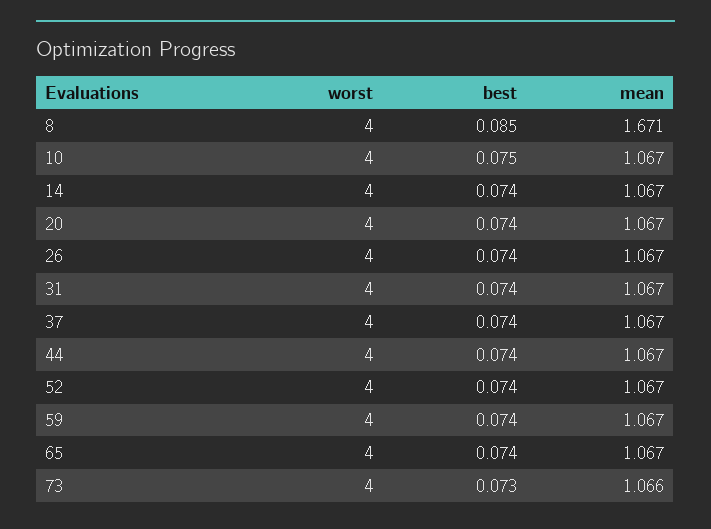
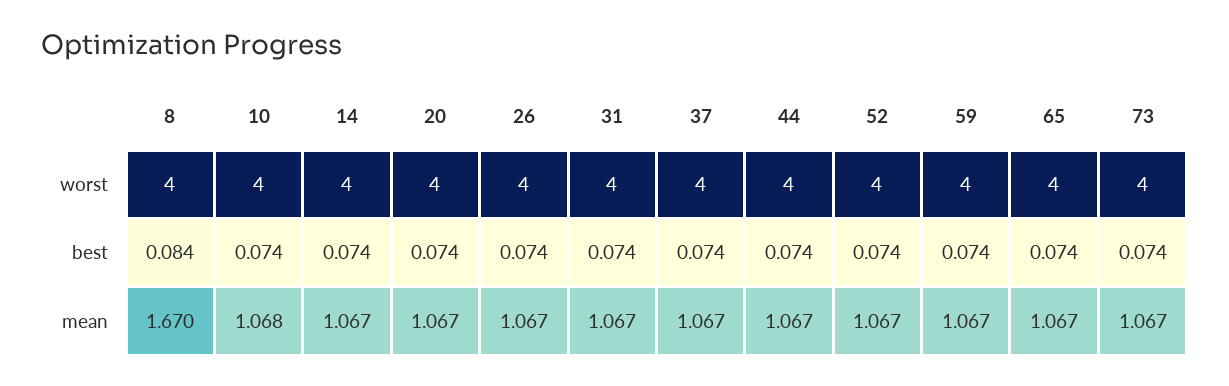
best, 8: 0.085 -> 0.084
mean, 8: 1.671 -> 1.67
best, 10: 0.075 -> 0.074
mean, 10: 1.067 -> 1.068
best, 73: 0.073 -> 0.074
mean, 73: 1.066 -> 1.067

